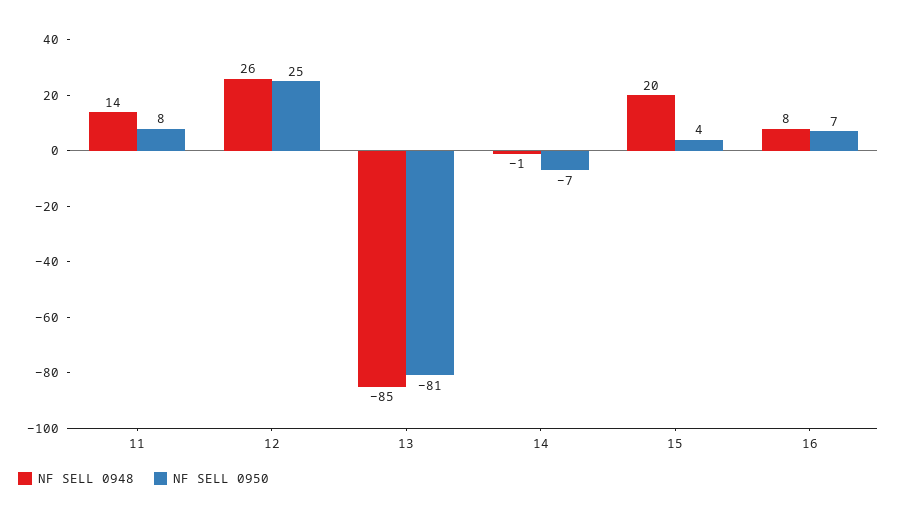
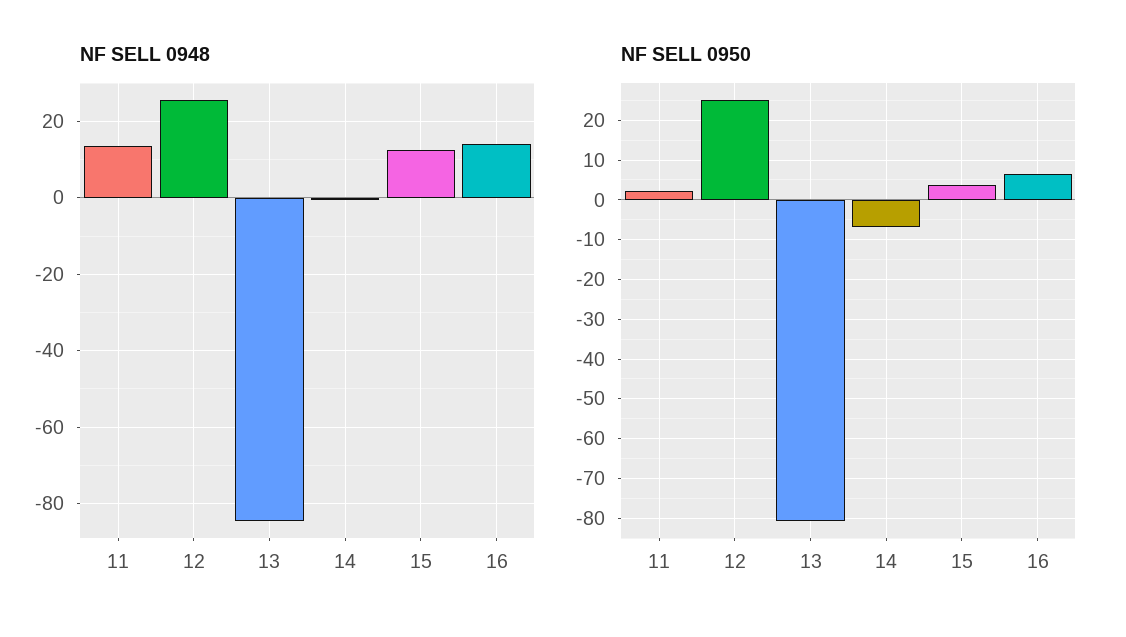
NF SELL 0950, 11: 8 -> 2
NF SELL 0948, 15: 20 -> 12
NF SELL 0948, 16: 8 -> 14

